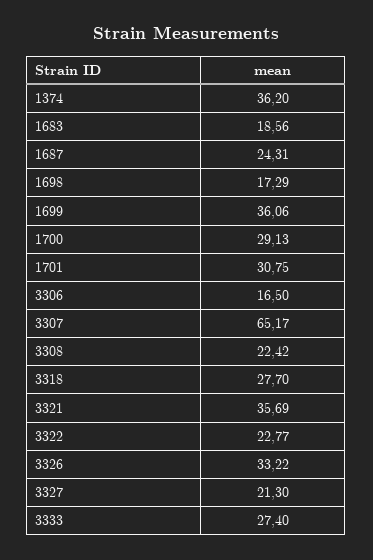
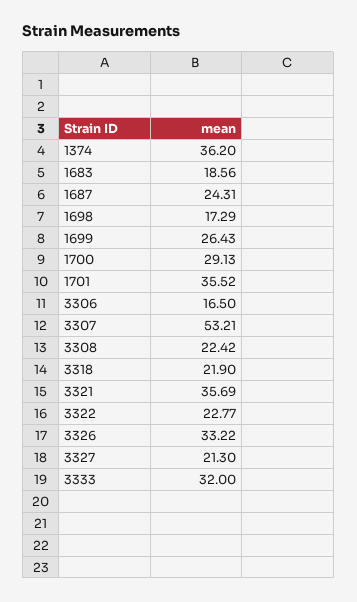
1699: 36.06 -> 26.43
1701: 30.75 -> 35.52
3307: 65.17 -> 53.21
3318: 27.7 -> 21.9
3333: 27.4 -> 32

